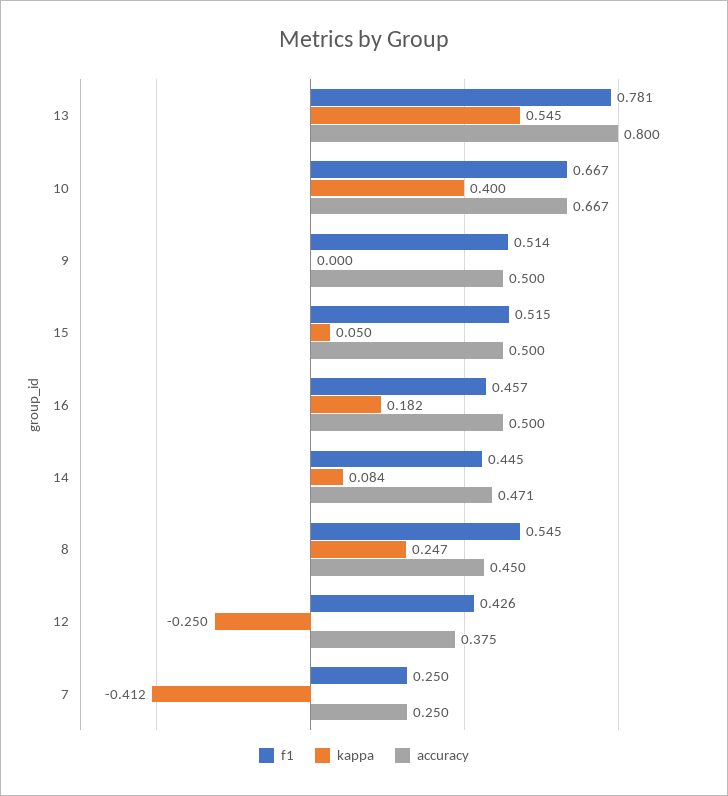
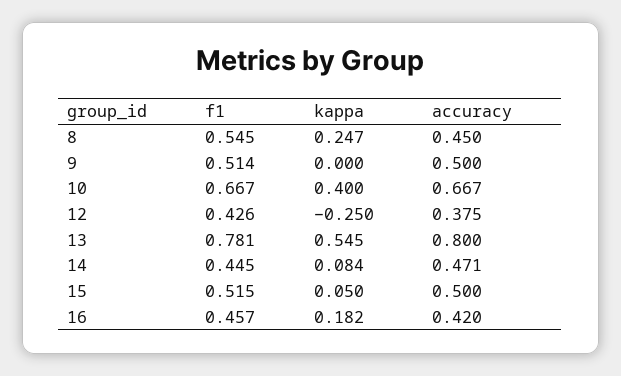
accuracy, 16: 0.5 -> 0.42
f1, 7: 0.25 -> none
kappa, 7: -0.412 -> none
accuracy, 7: 0.25 -> none

